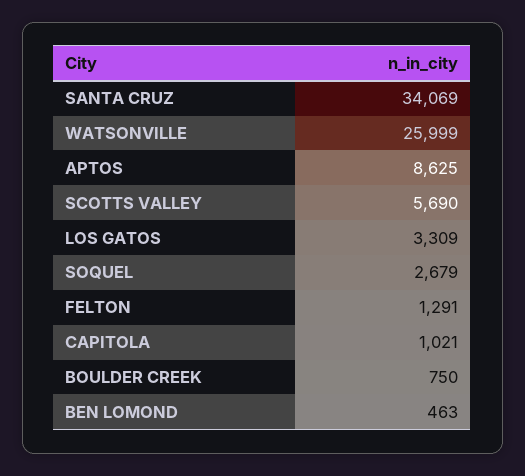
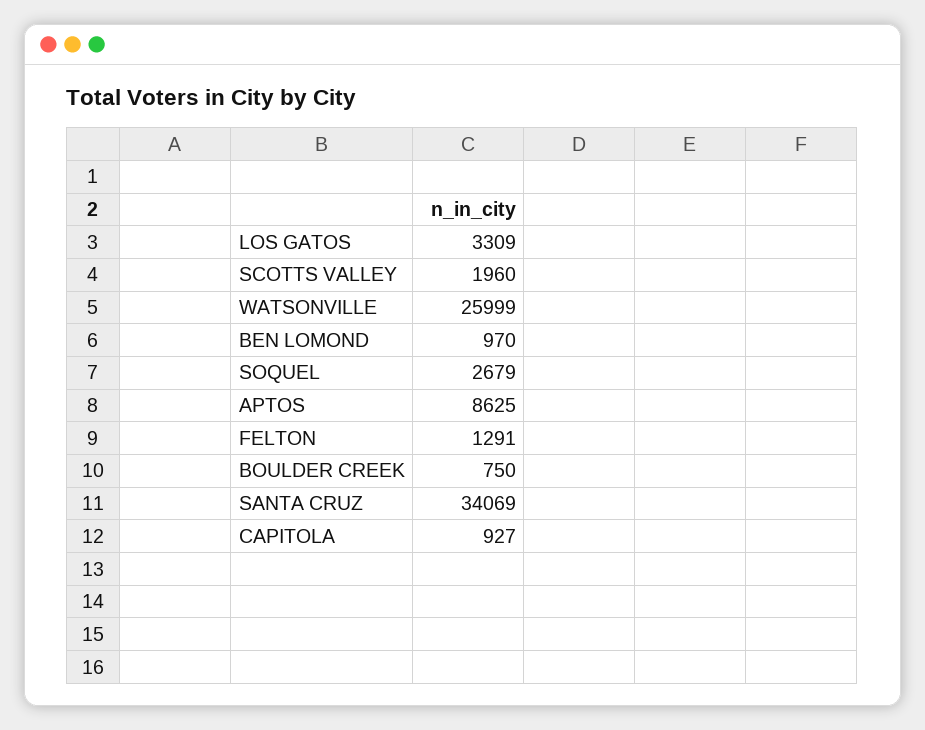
SCOTTS VALLEY: 5690 -> 1960
CAPITOLA: 1021 -> 927
BEN LOMOND: 463 -> 970

